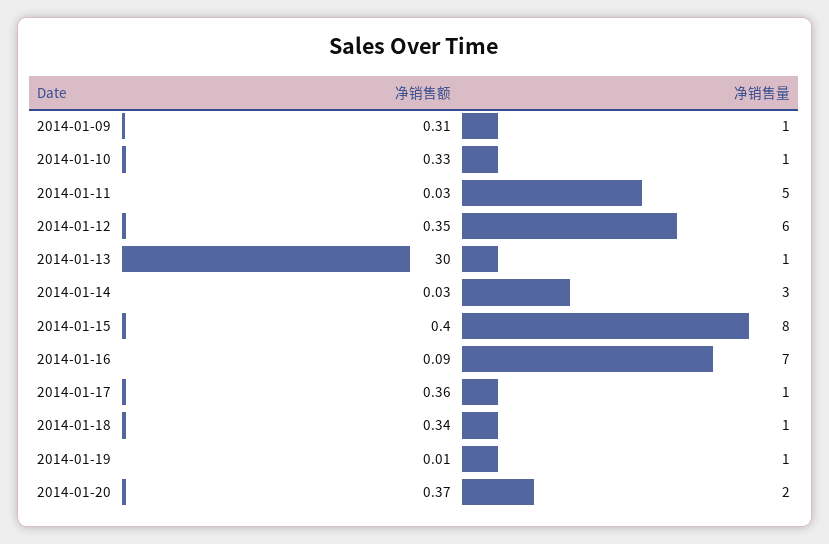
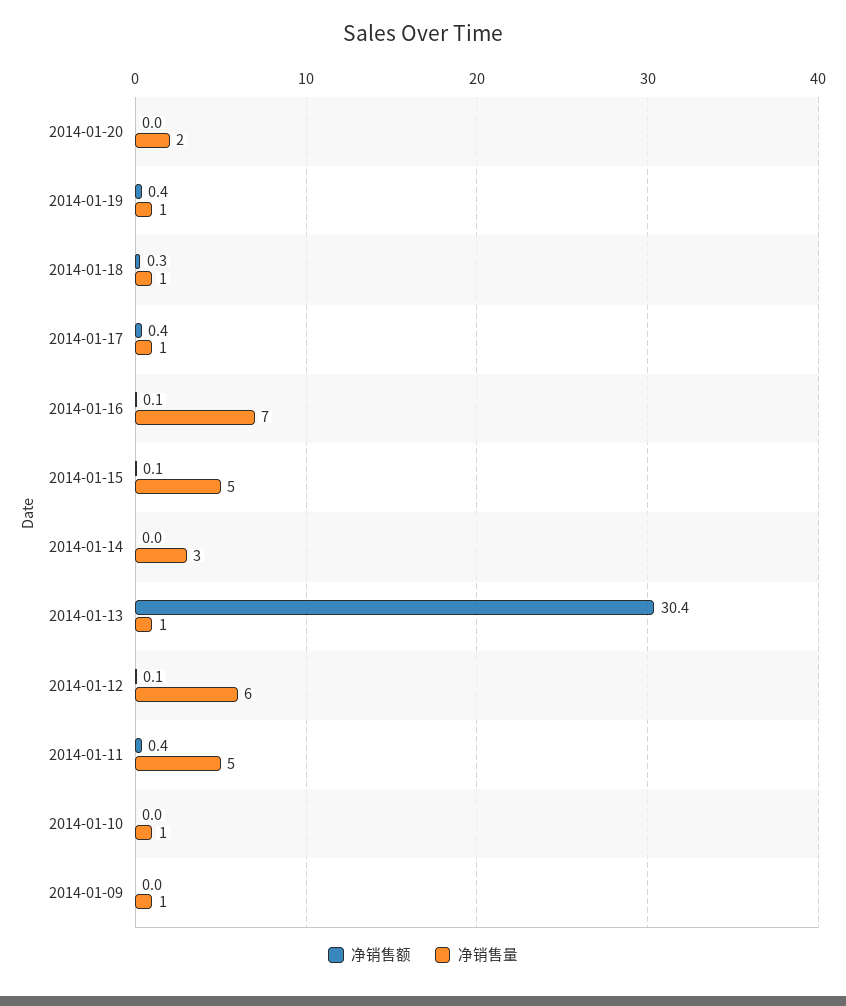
净销售额, 2014-01-09: 0.31 -> 0
净销售额, 2014-01-10: 0.33 -> 0
净销售额, 2014-01-11: 0.03 -> 0.4
净销售额, 2014-01-12: 0.35 -> 0.1
净销售额, 2014-01-13: 30 -> 30.4
净销售额, 2014-01-15: 0.4 -> 0.1
净销售量, 2014-01-15: 8 -> 5
净销售额, 2014-01-19: 0.01 -> 0.4
净销售额, 2014-01-20: 0.37 -> 0

